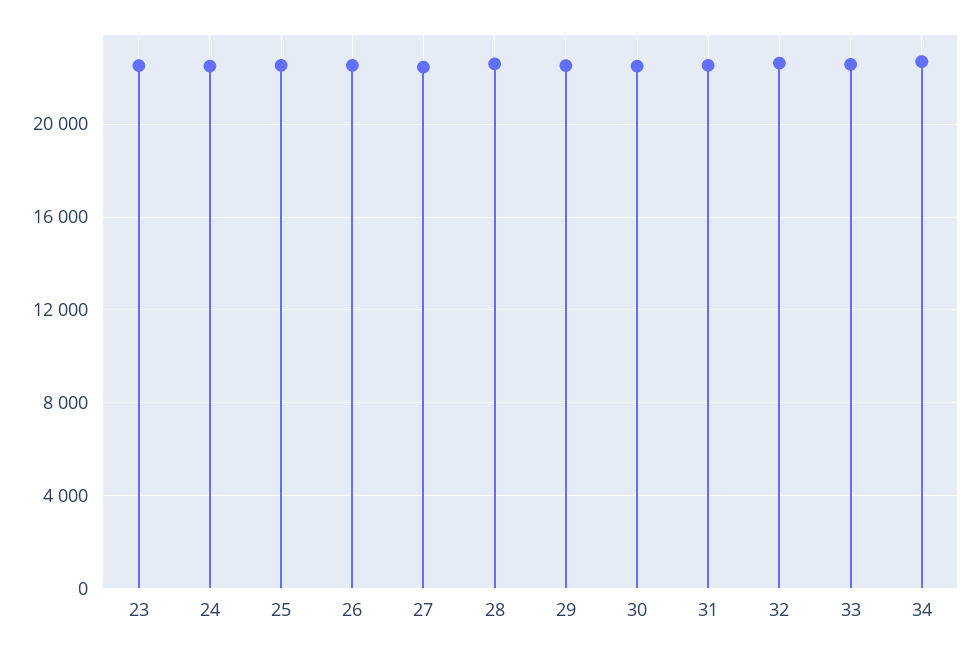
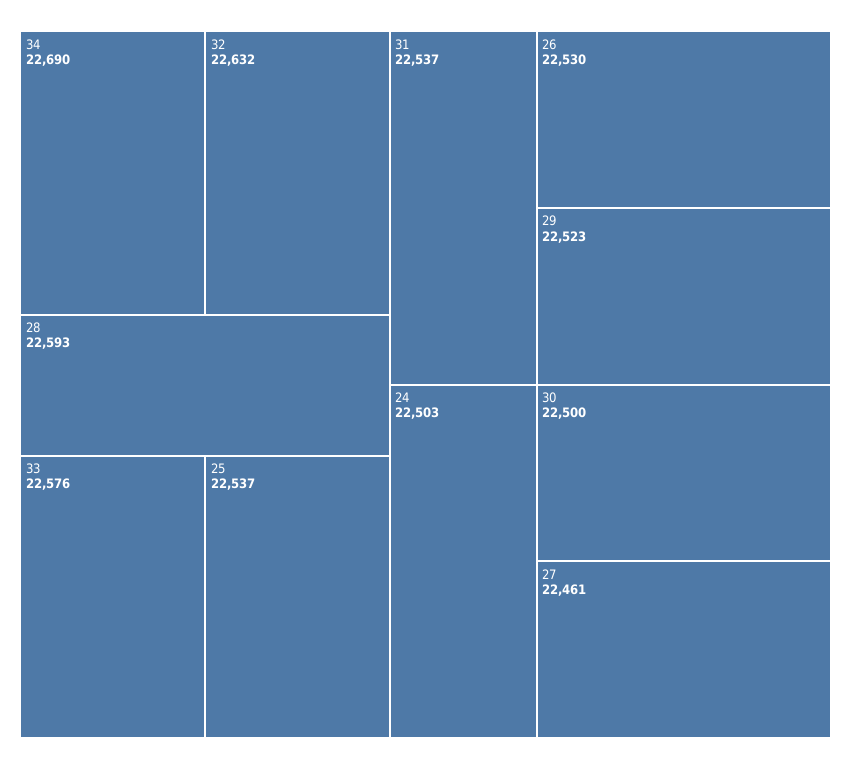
23: 22500 -> none

